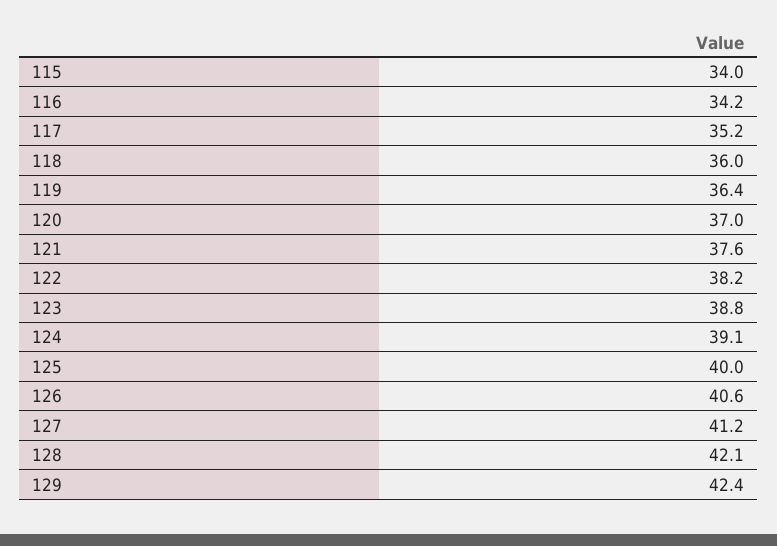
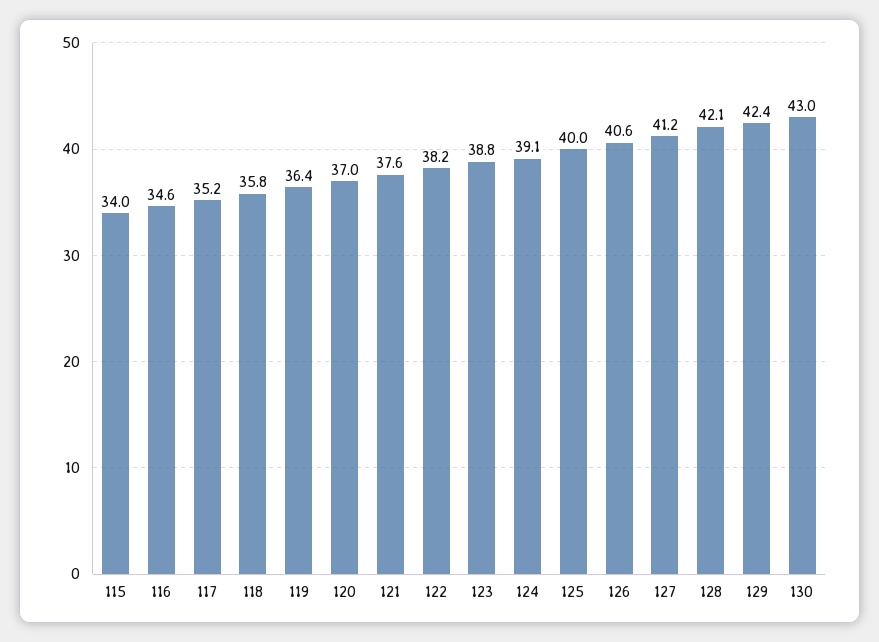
116: 34.2 -> 34.6
118: 36 -> 35.8
130: none -> 43

